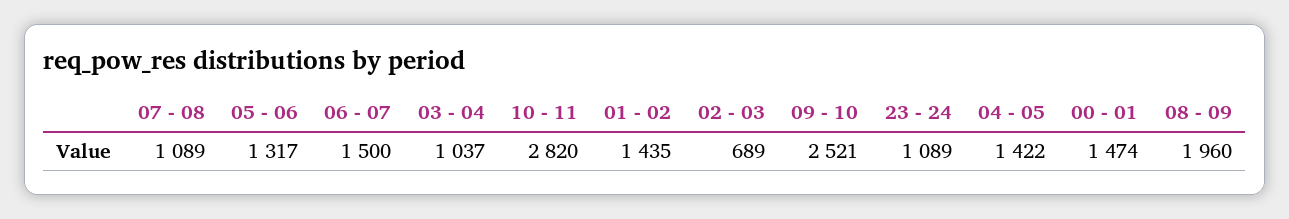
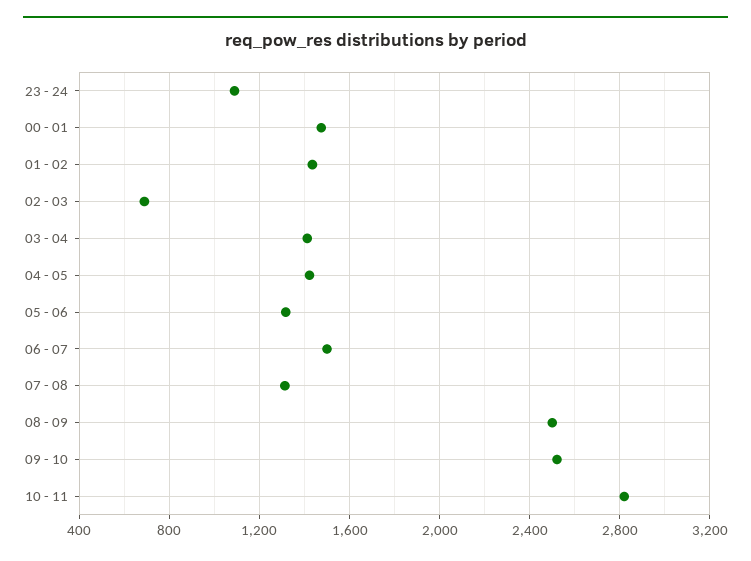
07 - 08: 1089 -> 1300
03 - 04: 1037 -> 1400
08 - 09: 1960 -> 2500

